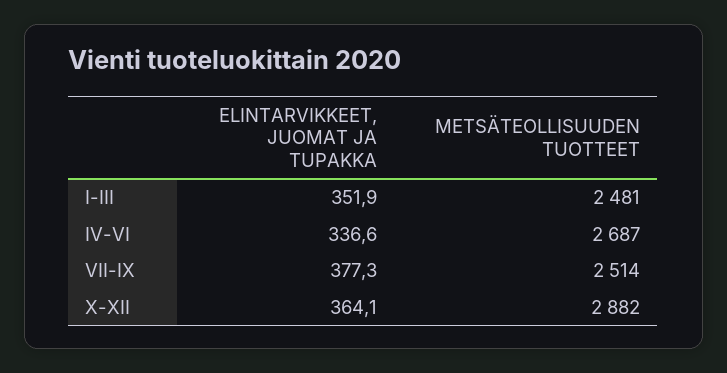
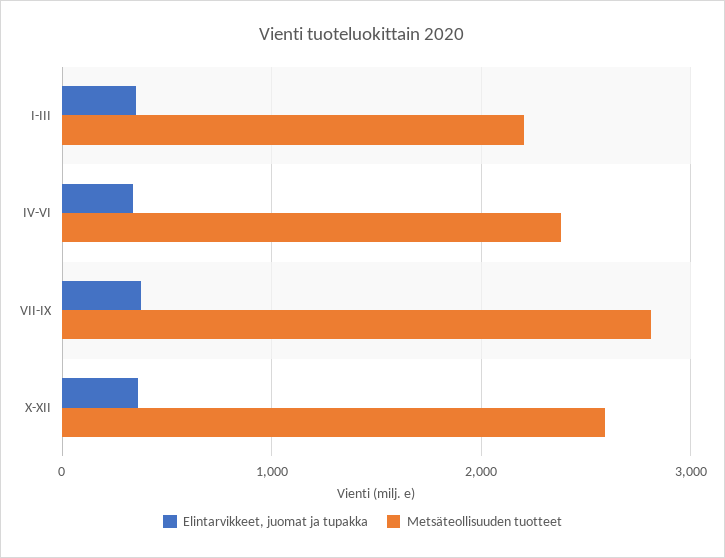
METSÄTEOLLISUUDEN TUOTTEET, I-III: 2481 -> 2200
METSÄTEOLLISUUDEN TUOTTEET, IV-VI: 2687 -> 2400
METSÄTEOLLISUUDEN TUOTTEET, VII-IX: 2514 -> 2800
METSÄTEOLLISUUDEN TUOTTEET, X-XII: 2882 -> 2600

